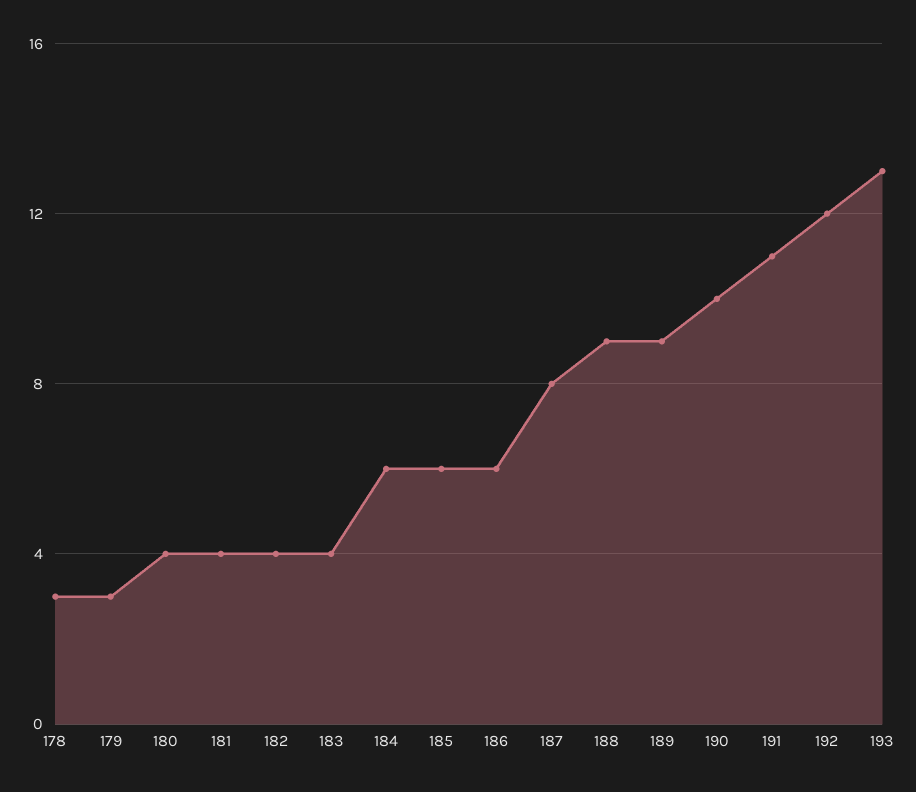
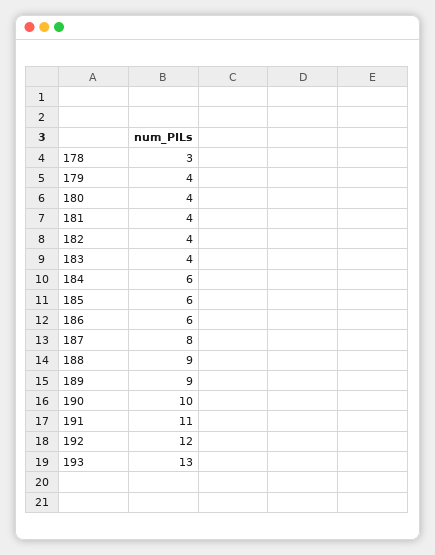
179: 3 -> 4

